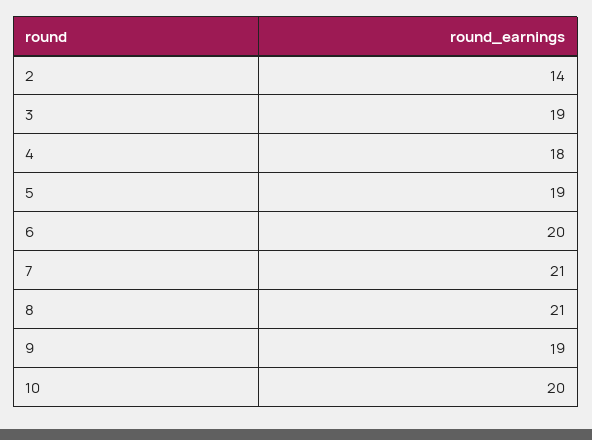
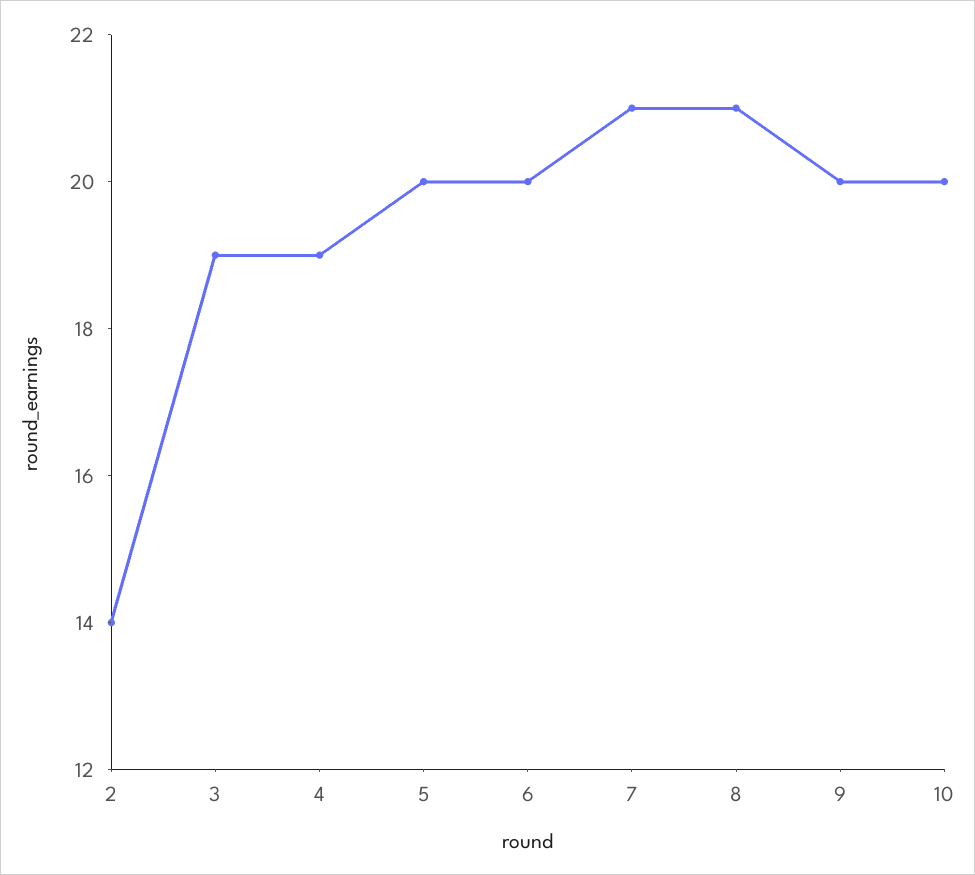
4: 18 -> 19
5: 19 -> 20
9: 19 -> 20

